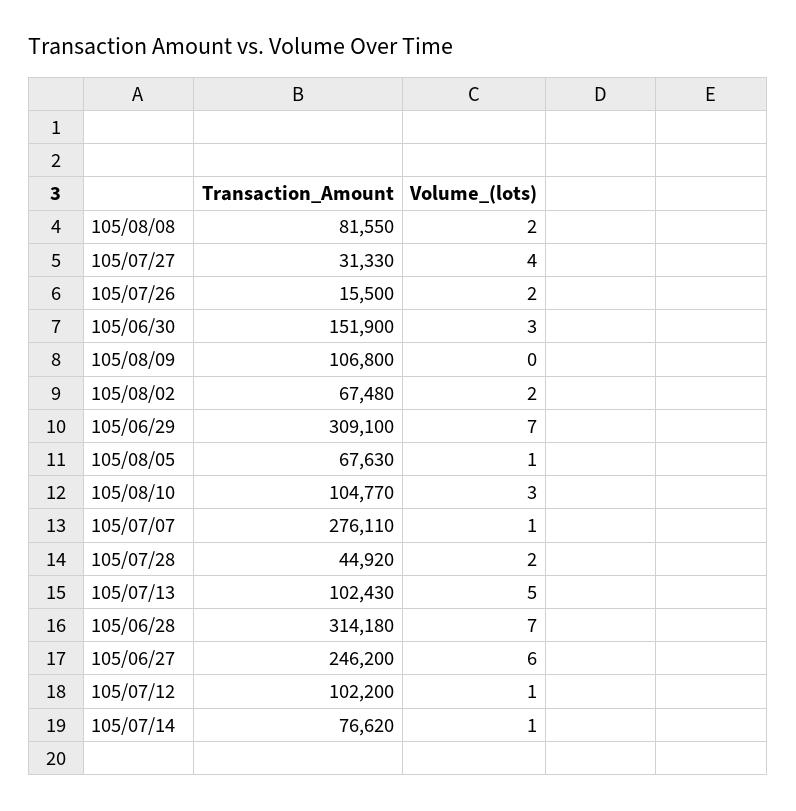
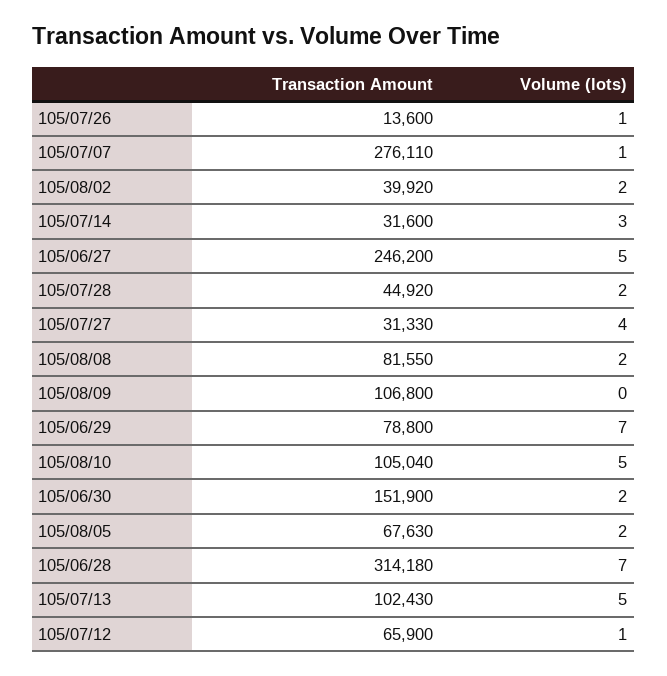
Transaction_Amount, 105/07/26: 15500 -> 13600
Volume_(lots), 105/07/26: 2 -> 1
Volume_(lots), 105/06/30: 3 -> 2
Transaction_Amount, 105/08/02: 67480 -> 39920
Transaction_Amount, 105/06/29: 309100 -> 78800
Volume_(lots), 105/08/05: 1 -> 2
Transaction_Amount, 105/08/10: 104770 -> 105040
Volume_(lots), 105/08/10: 3 -> 5
Volume_(lots), 105/06/27: 6 -> 5
Transaction_Amount, 105/07/12: 102200 -> 65900
Transaction_Amount, 105/07/14: 76620 -> 31600
Volume_(lots), 105/07/14: 1 -> 3

